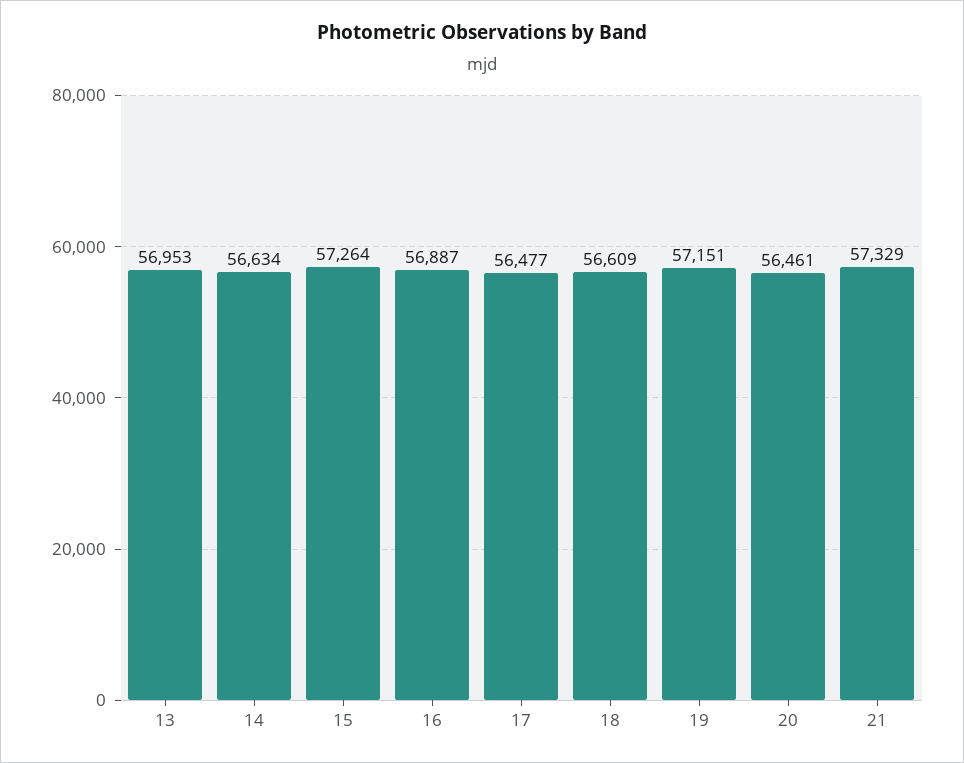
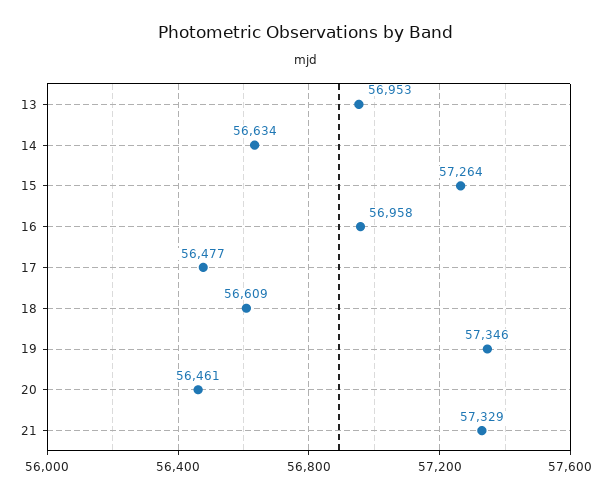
16: 56887 -> 56958
19: 57151 -> 57346

